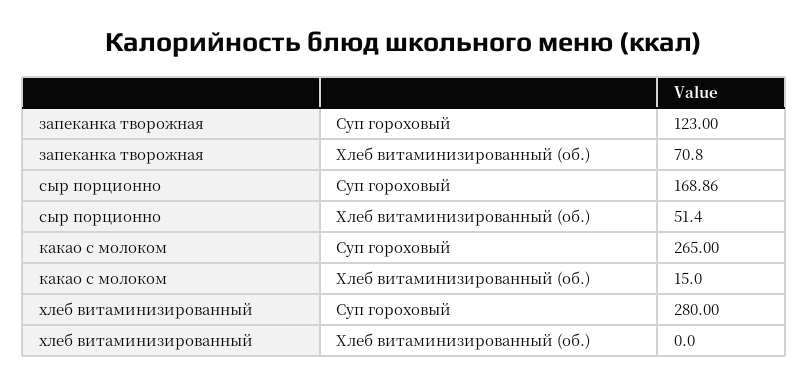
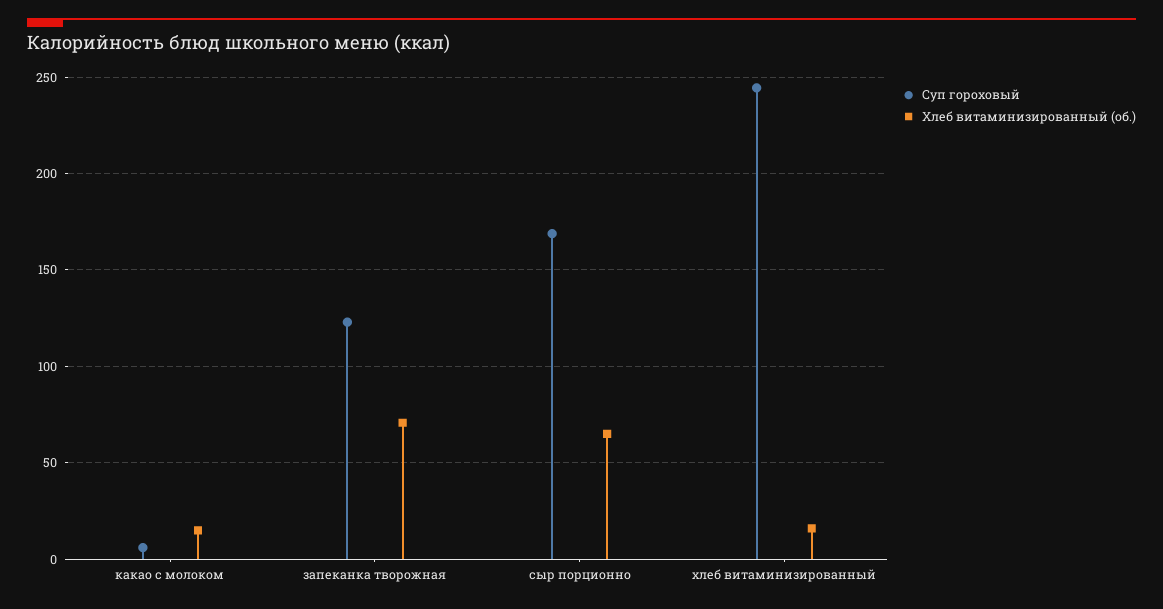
Хлеб витаминизированный (об.), сыр порционно: 51.4 -> 65
Суп гороховый, какао с молоком: 265 -> 5
Суп гороховый, хлеб витаминизированный: 280 -> 245
Хлеб витаминизированный (об.), хлеб витаминизированный: 0 -> 15

